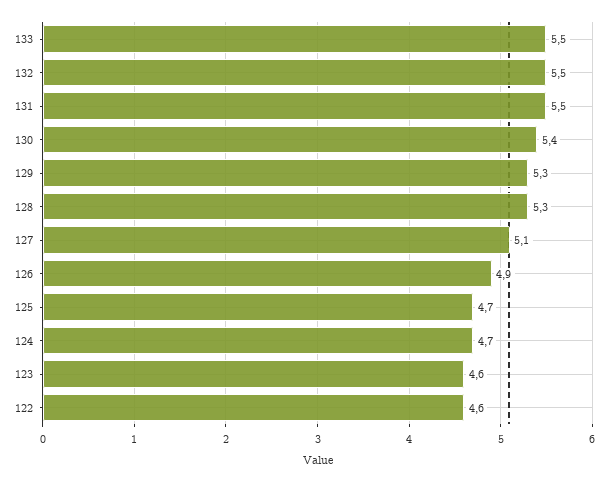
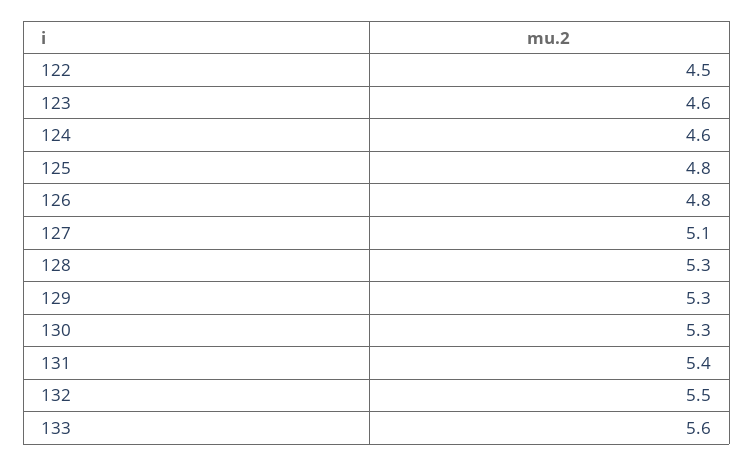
133: 5.5 -> 5.6
131: 5.5 -> 5.4
130: 5.4 -> 5.3
126: 4.9 -> 4.8
125: 4.7 -> 4.8
124: 4.7 -> 4.6
122: 4.6 -> 4.5

